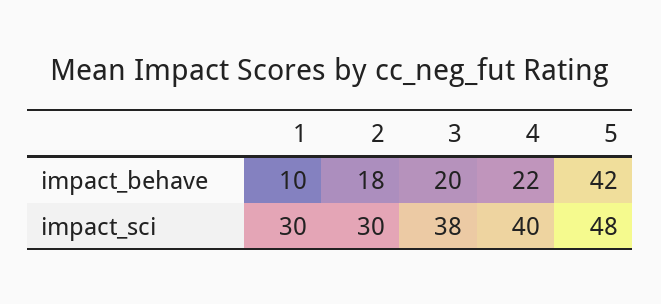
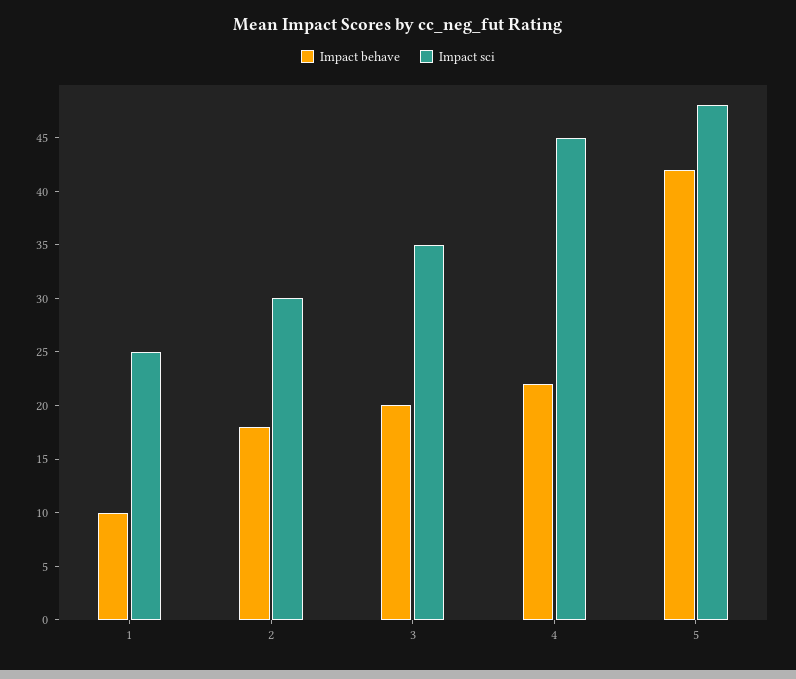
impact_sci, 1: 30 -> 25
impact_sci, 3: 38 -> 35
impact_sci, 4: 40 -> 45

